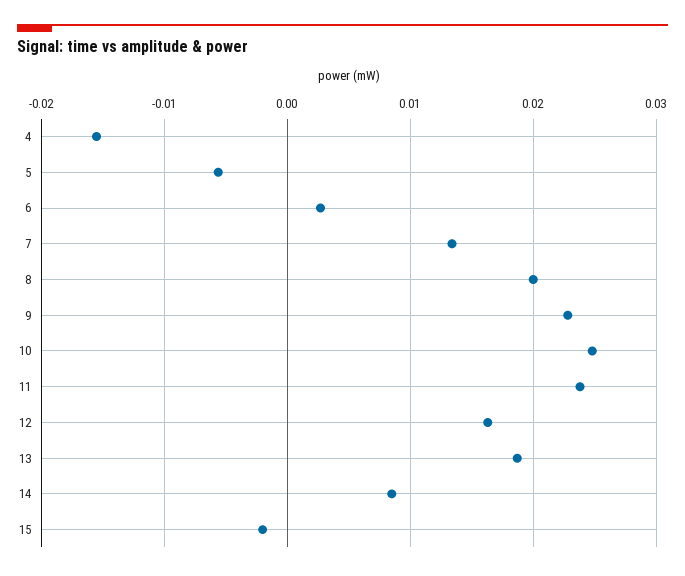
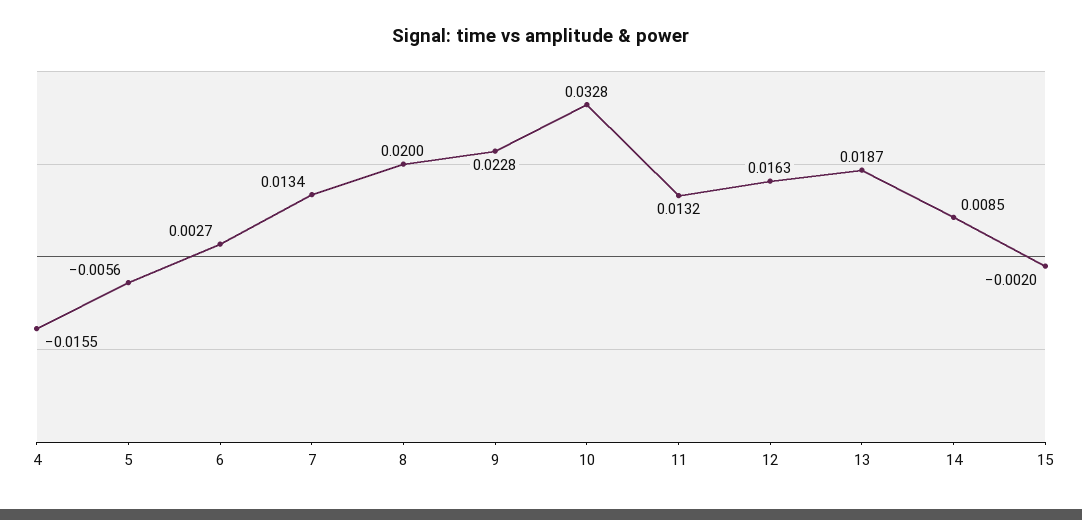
10: 0.025 -> 0.0328
11: 0.024 -> 0.0132

